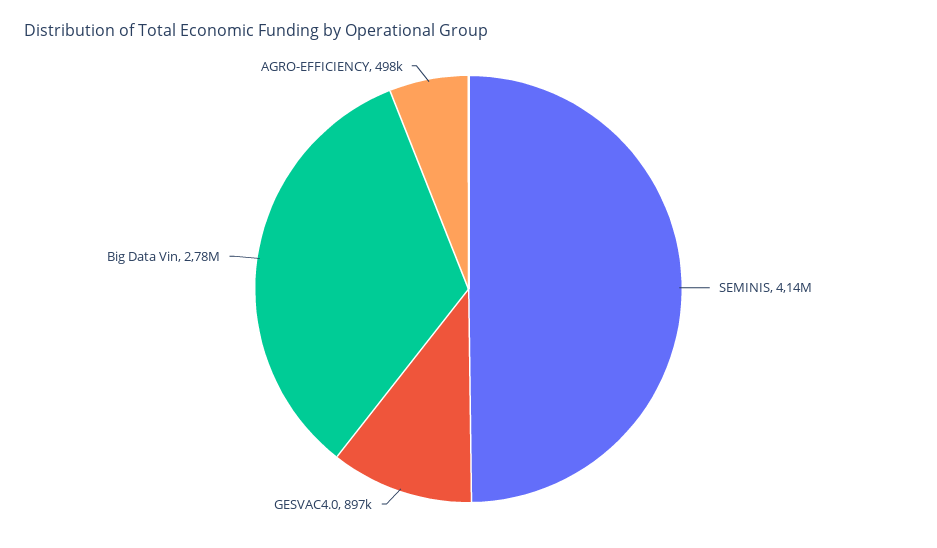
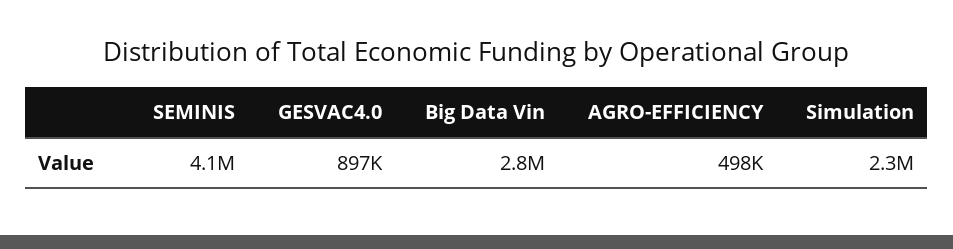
Simulation: none -> 2300000

